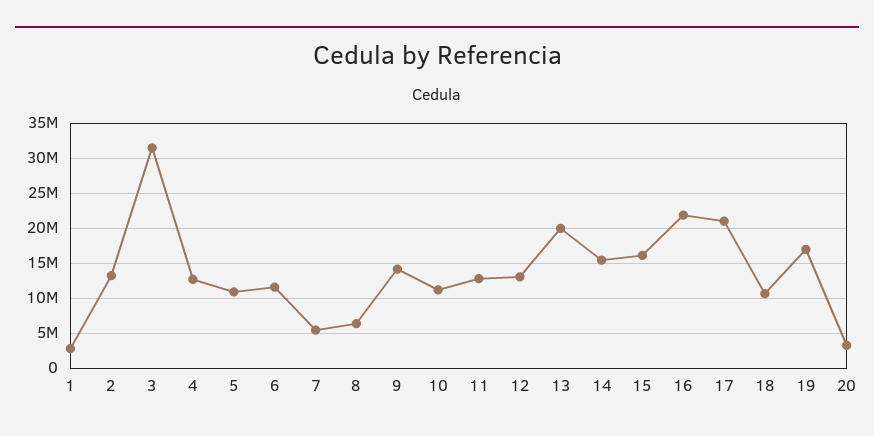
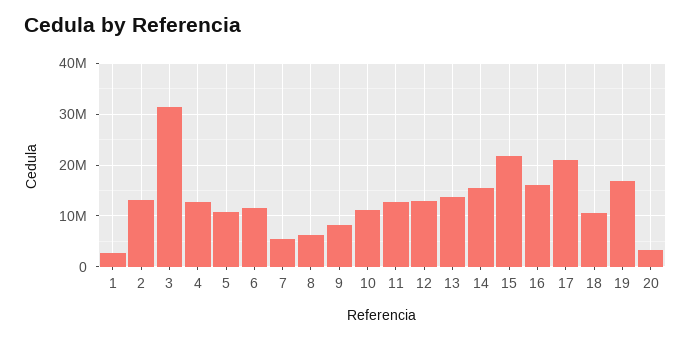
9: 14000000 -> 8000000
13: 20000000 -> 14000000
15: 16000000 -> 22000000
16: 22000000 -> 16000000

